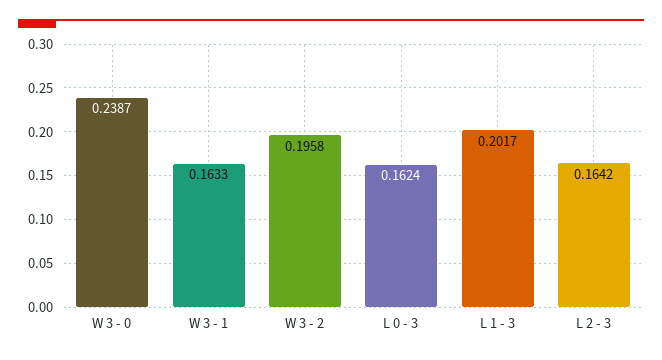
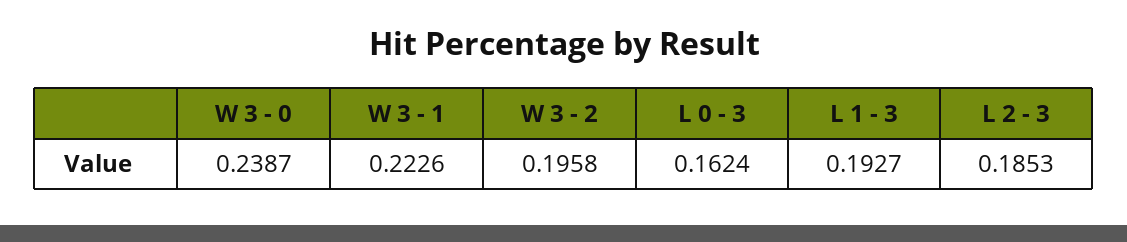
W 3 - 1: 0.1633 -> 0.2226
L 1 - 3: 0.2017 -> 0.1927
L 2 - 3: 0.1642 -> 0.1853

